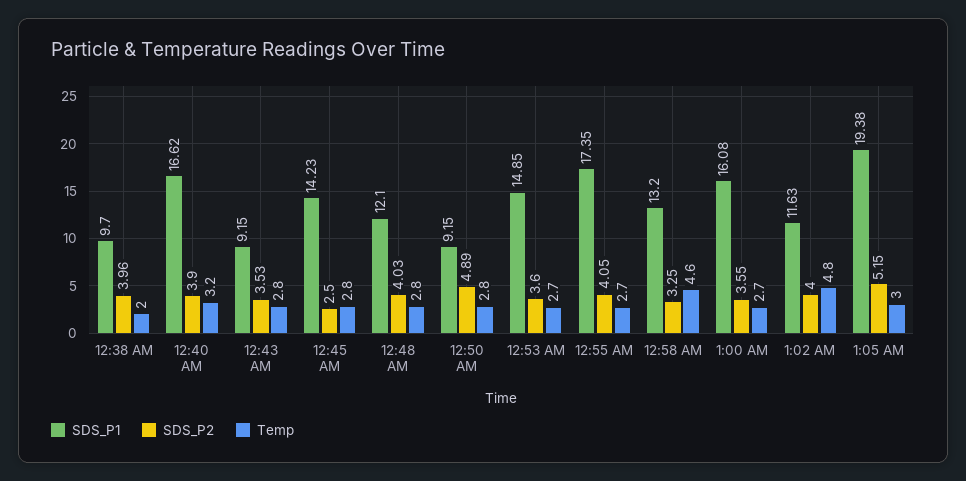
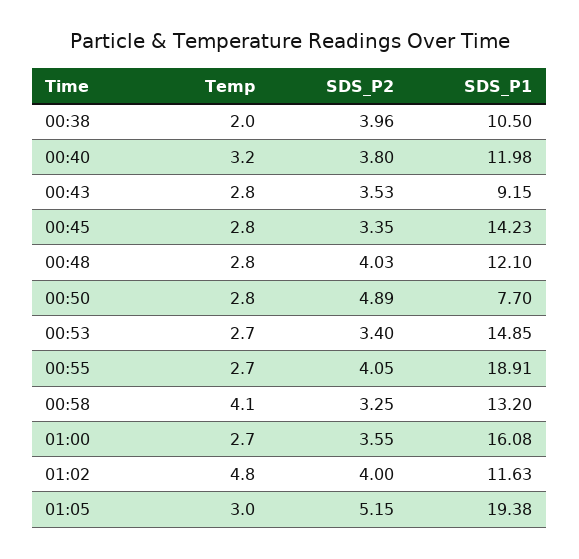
SDS_P1, 12:38 AM: 9.7 -> 10.5
SDS_P1, 12:40 AM: 16.62 -> 11.98
SDS_P2, 12:40 AM: 3.9 -> 3.8
SDS_P2, 12:45 AM: 2.5 -> 3.35
SDS_P1, 12:50 AM: 9.15 -> 7.7
SDS_P2, 12:53 AM: 3.6 -> 3.4
SDS_P1, 12:55 AM: 17.35 -> 18.91
Temp, 12:58 AM: 4.6 -> 4.1

